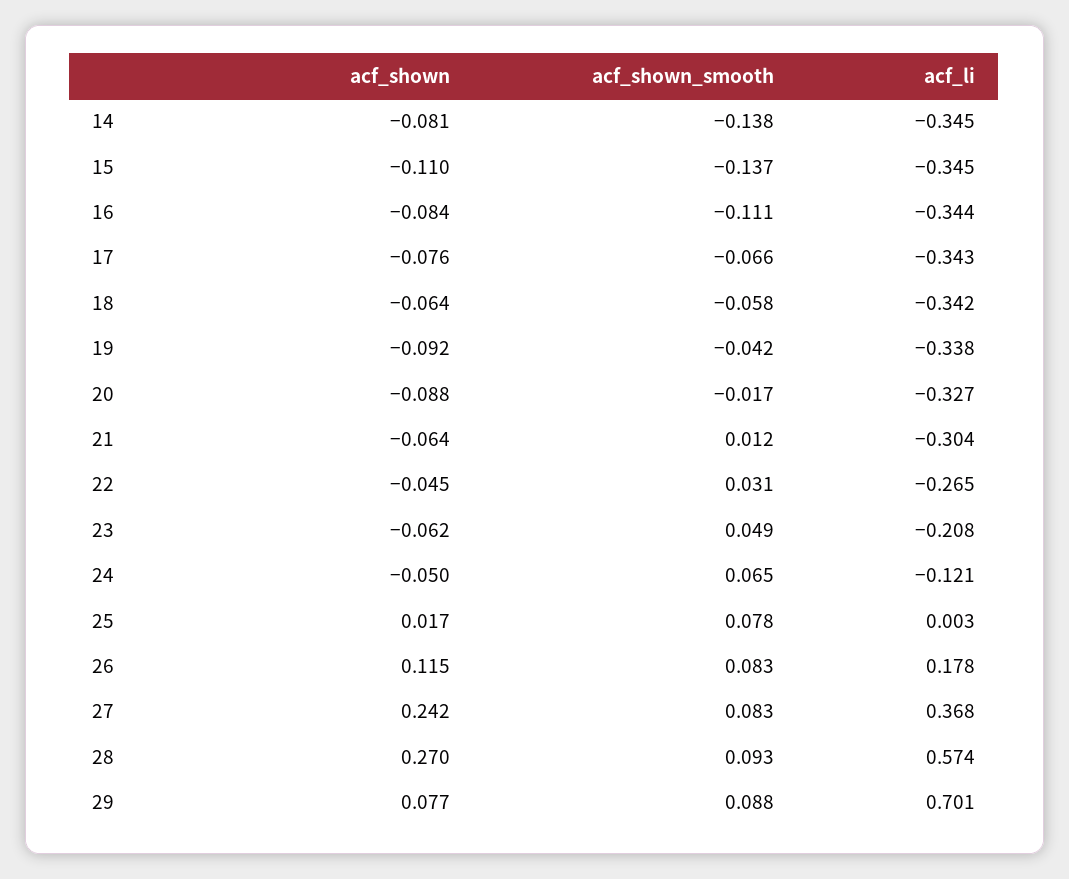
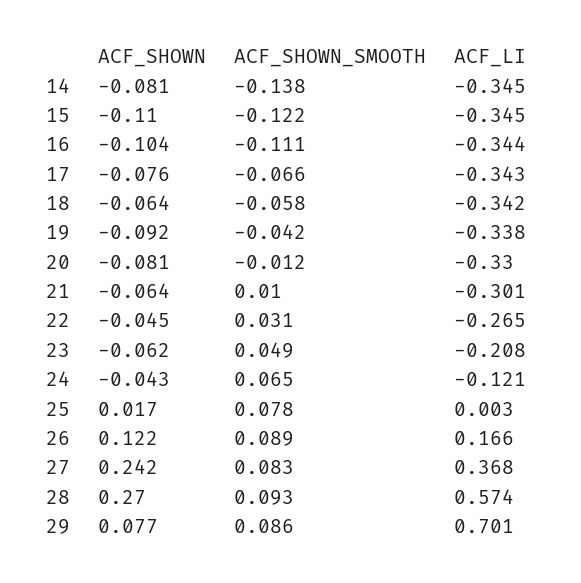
acf_shown_smooth, 15: -0.137 -> -0.122
acf_shown, 16: -0.084 -> -0.104
acf_shown, 20: -0.088 -> -0.081
acf_shown_smooth, 20: -0.017 -> -0.012
acf_li, 20: -0.327 -> -0.33
acf_shown_smooth, 21: 0.012 -> 0.01
acf_li, 21: -0.304 -> -0.301
acf_shown, 24: -0.05 -> -0.043
acf_shown, 26: 0.115 -> 0.122
acf_shown_smooth, 26: 0.083 -> 0.089
acf_li, 26: 0.178 -> 0.166
acf_shown_smooth, 29: 0.088 -> 0.086

